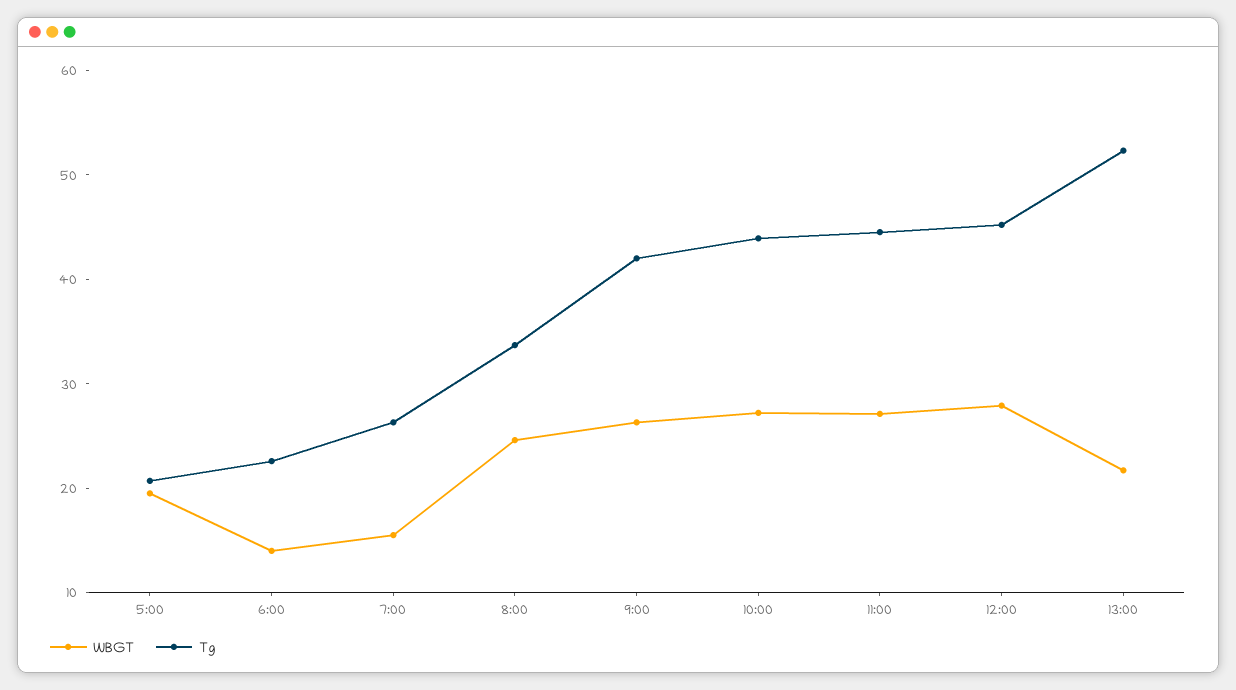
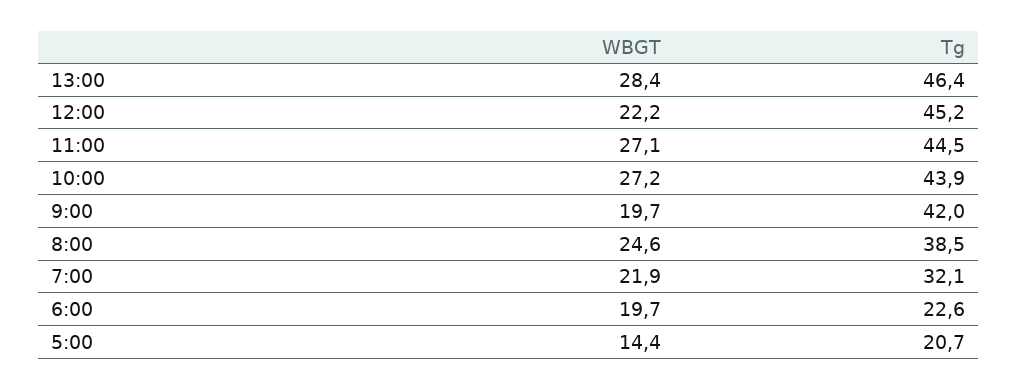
WBGT, 5:00: 20 -> 14.4
WBGT, 6:00: 14 -> 19.7
WBGT, 7:00: 16 -> 21.9
Tg, 7:00: 26 -> 32.1
Tg, 8:00: 34 -> 38.5
WBGT, 9:00: 26 -> 19.7
WBGT, 12:00: 28 -> 22.2
WBGT, 13:00: 22 -> 28.4
Tg, 13:00: 52 -> 46.4

